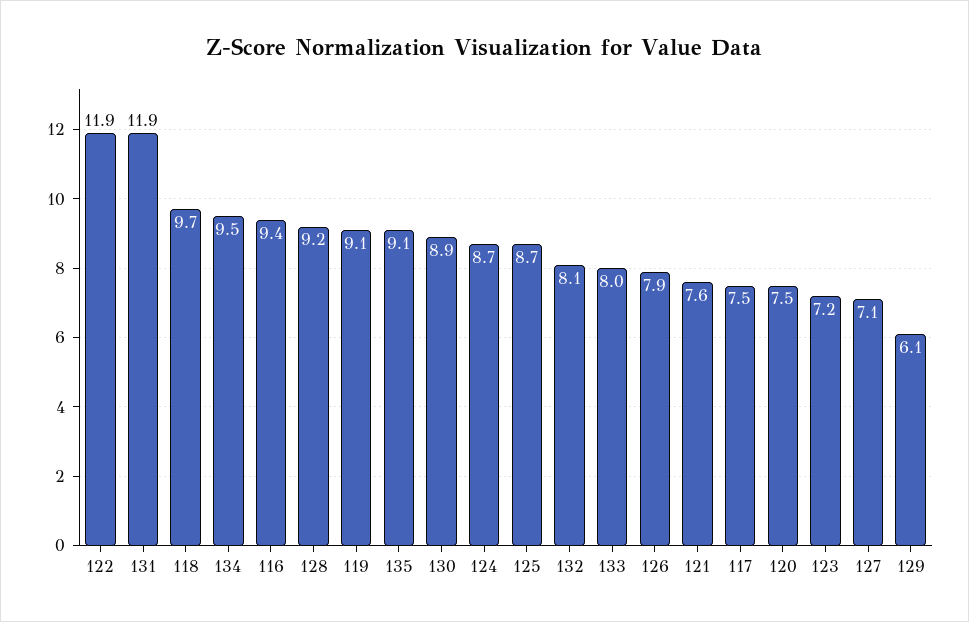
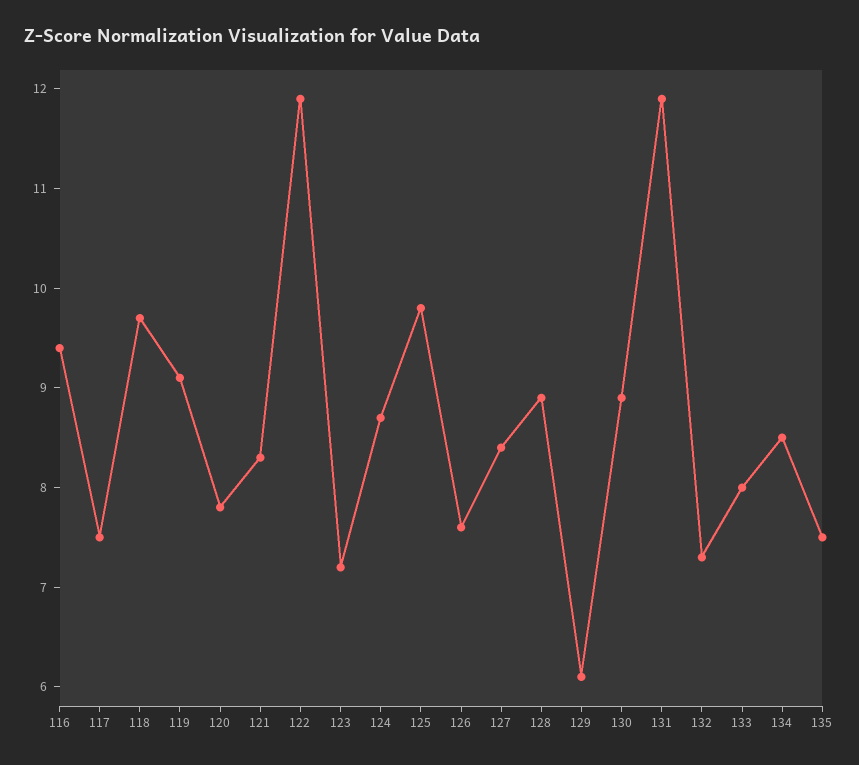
134: 9.5 -> 8.5
128: 9.2 -> 8.9
135: 9.1 -> 7.5
125: 8.7 -> 9.8
132: 8.1 -> 7.3
126: 7.9 -> 7.6
121: 7.6 -> 8.3
120: 7.5 -> 7.8
127: 7.1 -> 8.4

